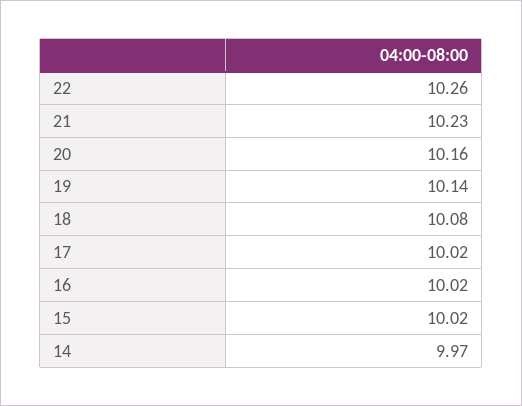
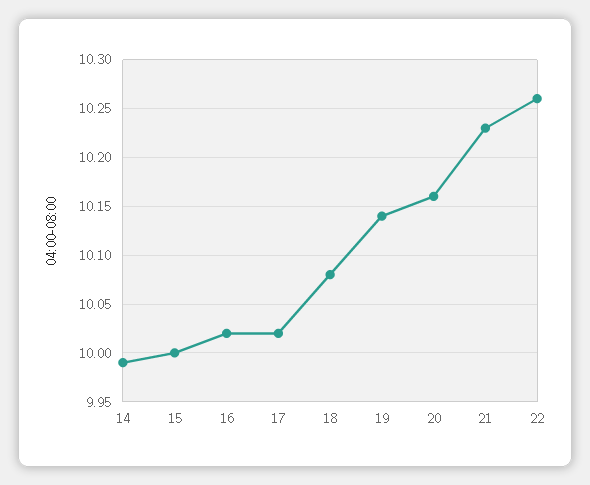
15: 10.02 -> 10
14: 9.97 -> 9.99

